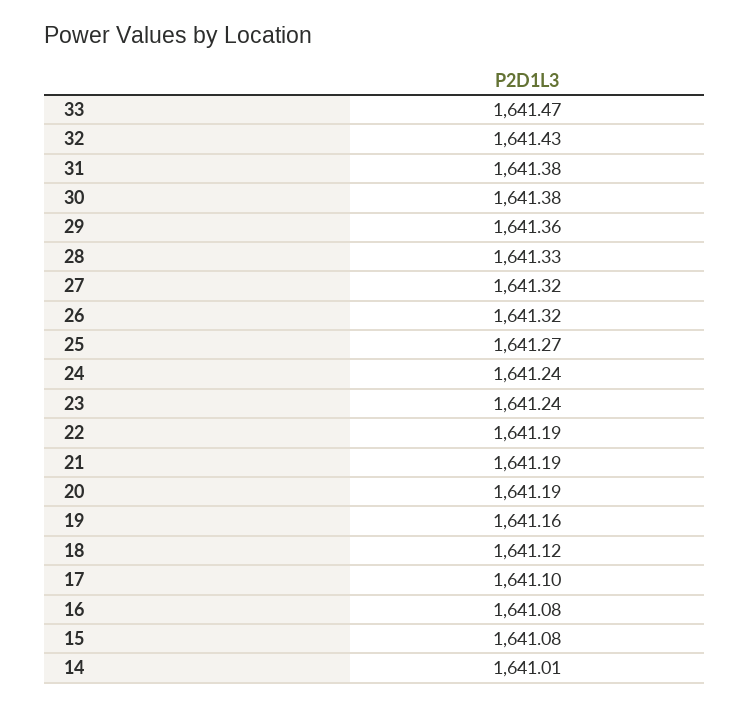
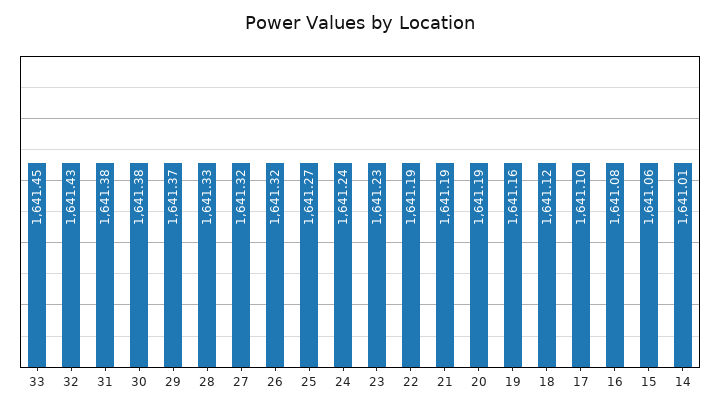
33: 1641.47 -> 1641.45
29: 1641.36 -> 1641.37
23: 1641.24 -> 1641.23
15: 1641.08 -> 1641.06

